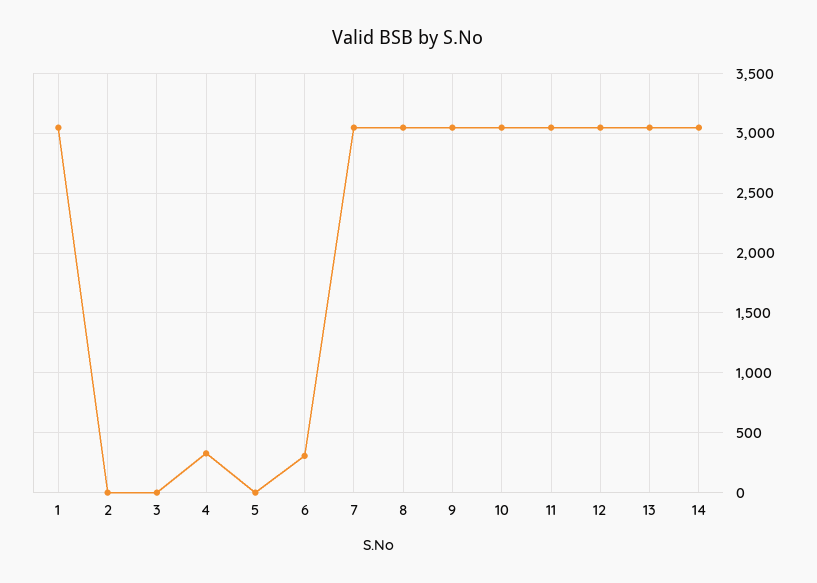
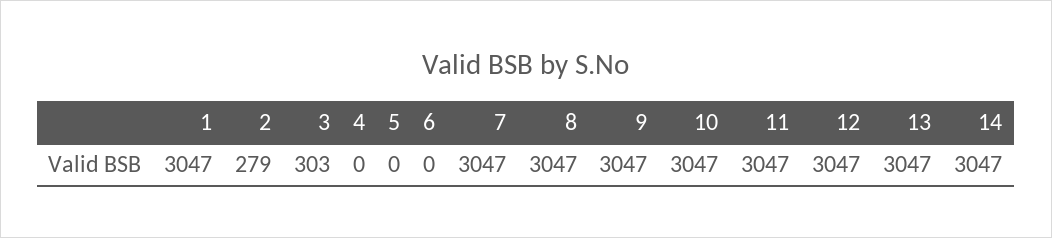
2: 0 -> 279
3: 0 -> 303
4: 300 -> 0
6: 300 -> 0

